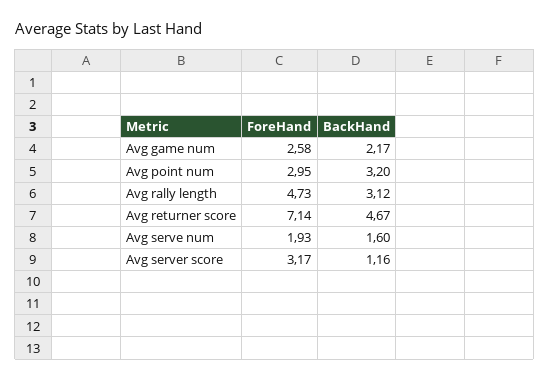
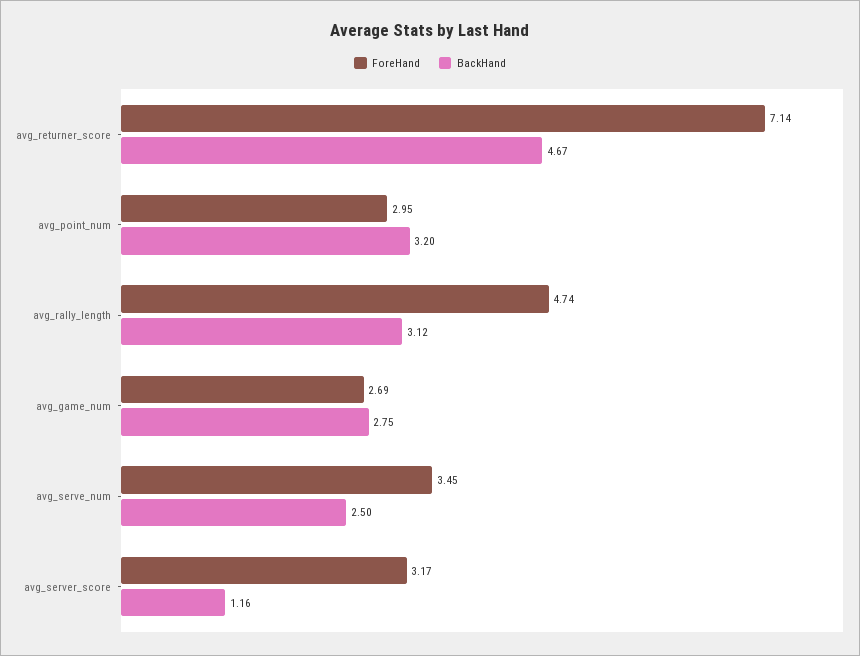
ForeHand, Avg game num: 2.58 -> 2.69
BackHand, Avg game num: 2.17 -> 2.75
ForeHand, Avg rally length: 4.73 -> 4.74
ForeHand, Avg serve num: 1.93 -> 3.45
BackHand, Avg serve num: 1.6 -> 2.5

